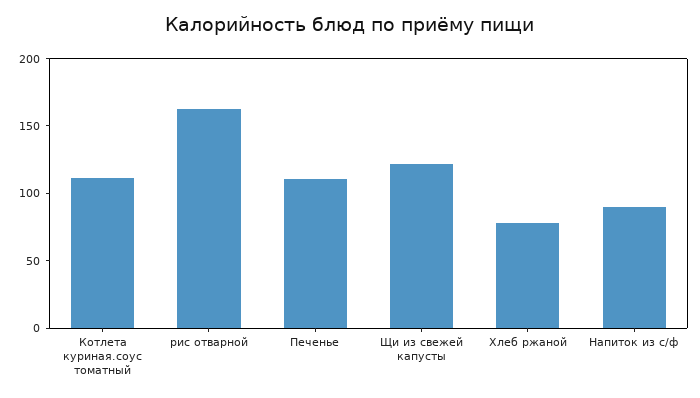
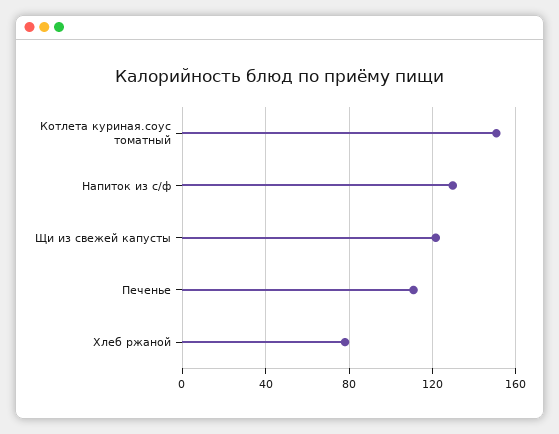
Котлета куриная.соус томатный: 110 -> 150
рис отварной: 160 -> none
Напиток из с/ф: 90 -> 130

